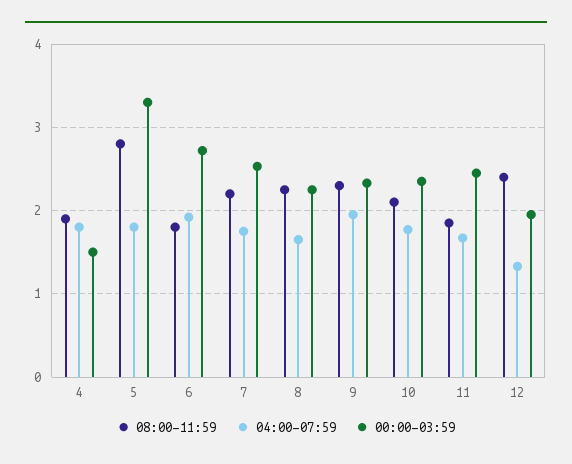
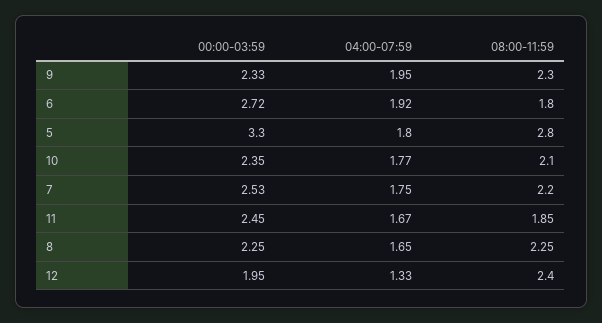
08:00-11:59, 4: 1.9 -> none
04:00-07:59, 4: 1.8 -> none
00:00-03:59, 4: 1.5 -> none

